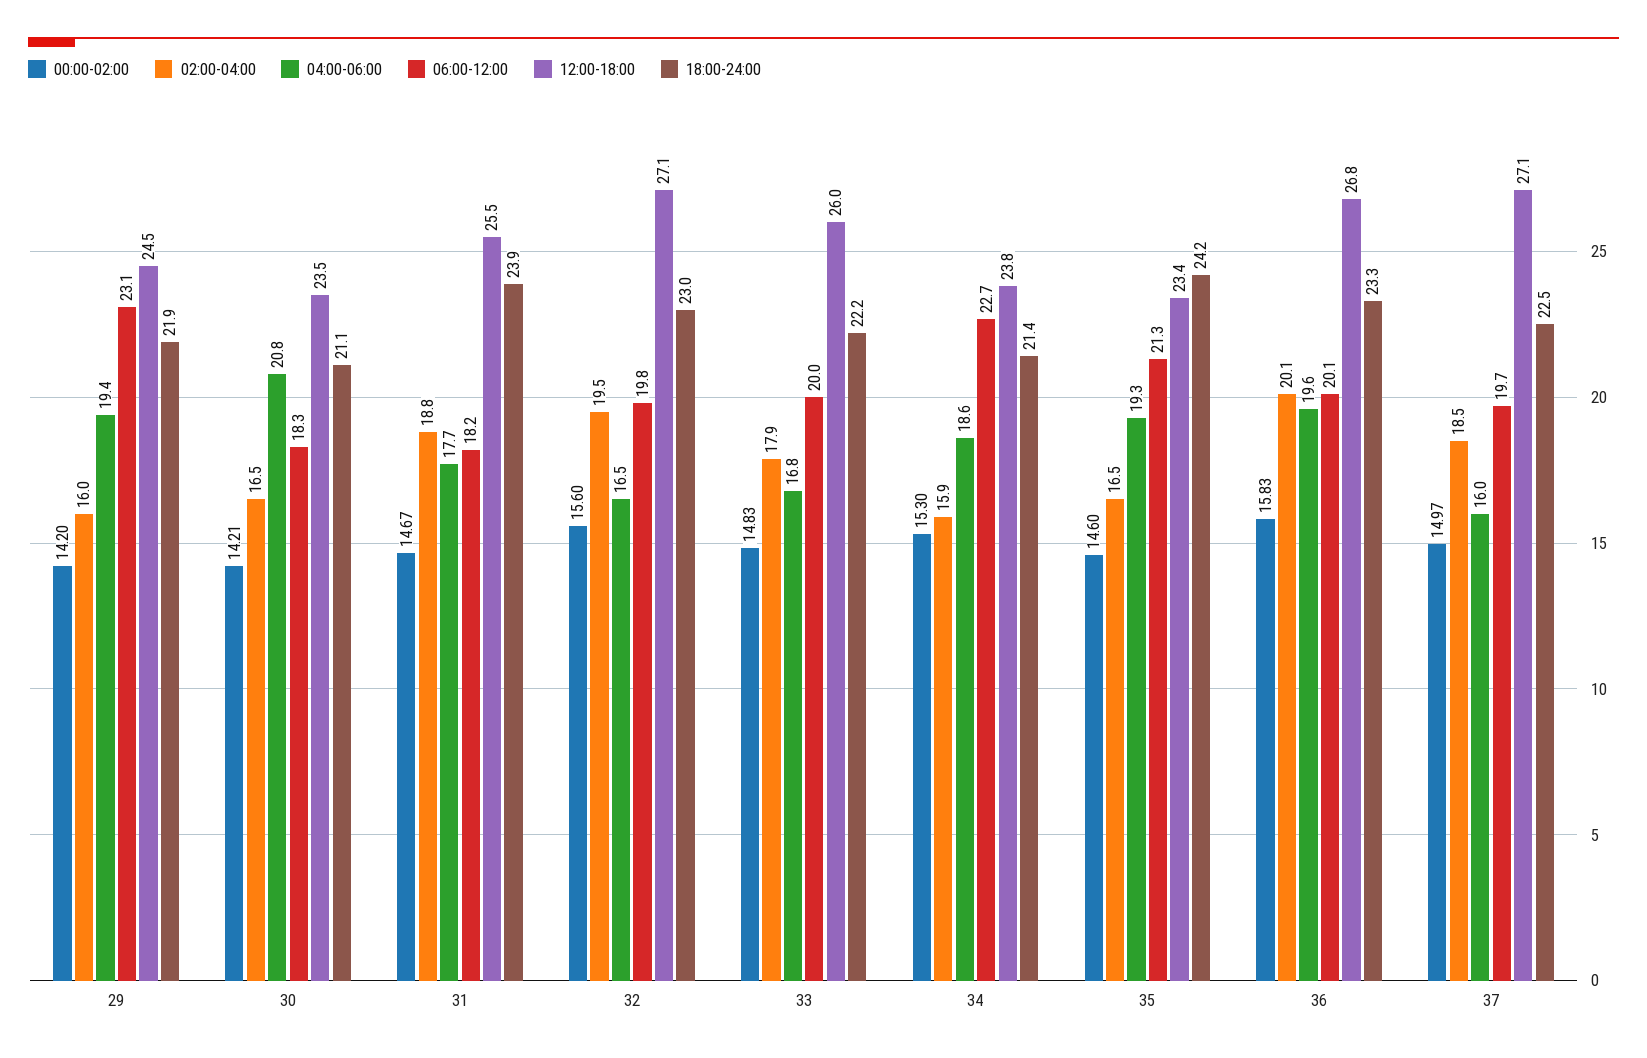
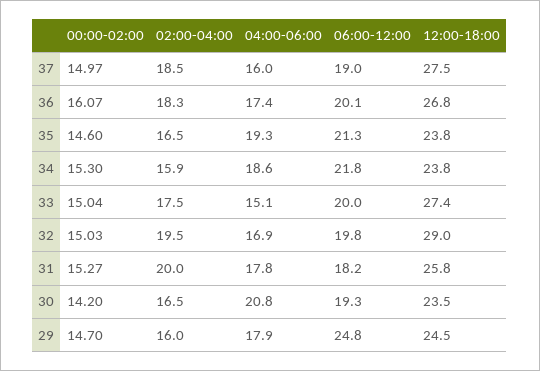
00:00-02:00, 29: 14.2 -> 14.7
04:00-06:00, 29: 19.4 -> 17.9
06:00-12:00, 29: 23.1 -> 24.8
18:00-24:00, 29: 21.9 -> none
00:00-02:00, 30: 14.21 -> 14.2
06:00-12:00, 30: 18.3 -> 19.3
18:00-24:00, 30: 21.1 -> none
00:00-02:00, 31: 14.67 -> 15.27
02:00-04:00, 31: 18.8 -> 20
04:00-06:00, 31: 17.7 -> 17.8
12:00-18:00, 31: 25.5 -> 25.8
18:00-24:00, 31: 23.9 -> none
00:00-02:00, 32: 15.6 -> 15.03
04:00-06:00, 32: 16.5 -> 16.9
12:00-18:00, 32: 27.1 -> 29
18:00-24:00, 32: 23 -> none
00:00-02:00, 33: 14.83 -> 15.04
02:00-04:00, 33: 17.9 -> 17.5
04:00-06:00, 33: 16.8 -> 15.1
12:00-18:00, 33: 26 -> 27.4
18:00-24:00, 33: 22.2 -> none
06:00-12:00, 34: 22.7 -> 21.8
18:00-24:00, 34: 21.4 -> none
12:00-18:00, 35: 23.4 -> 23.8
18:00-24:00, 35: 24.2 -> none
00:00-02:00, 36: 15.83 -> 16.07
02:00-04:00, 36: 20.1 -> 18.3
04:00-06:00, 36: 19.6 -> 17.4
18:00-24:00, 36: 23.3 -> none
06:00-12:00, 37: 19.7 -> 19
12:00-18:00, 37: 27.1 -> 27.5
18:00-24:00, 37: 22.5 -> none

